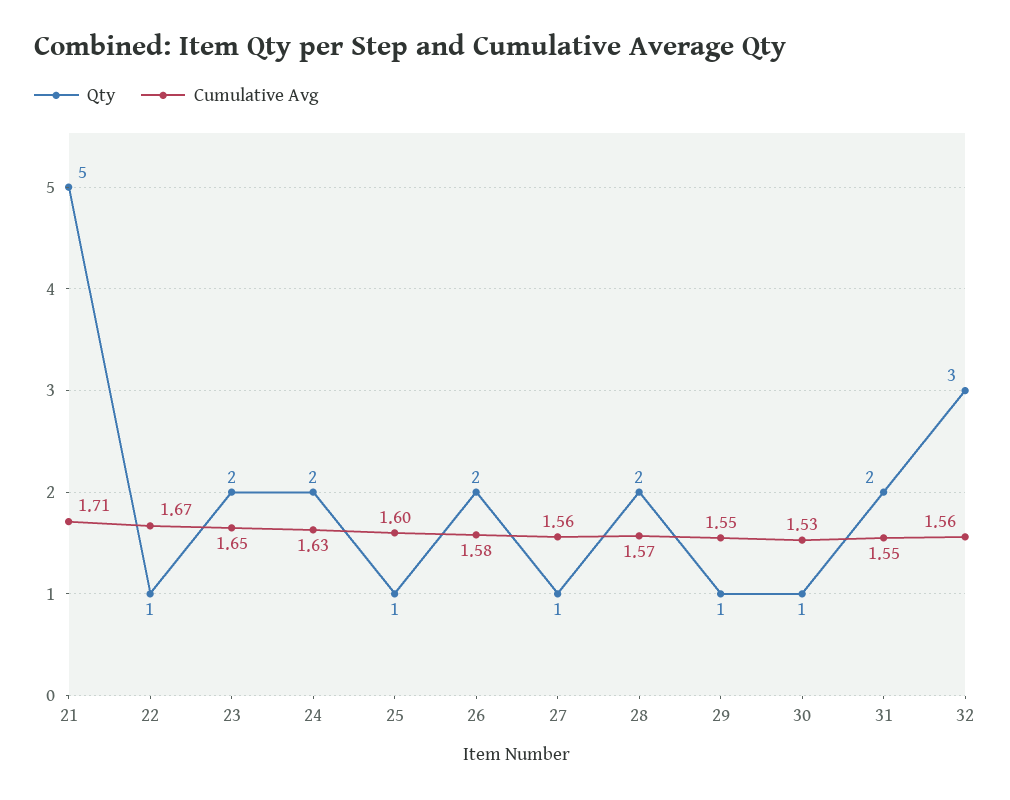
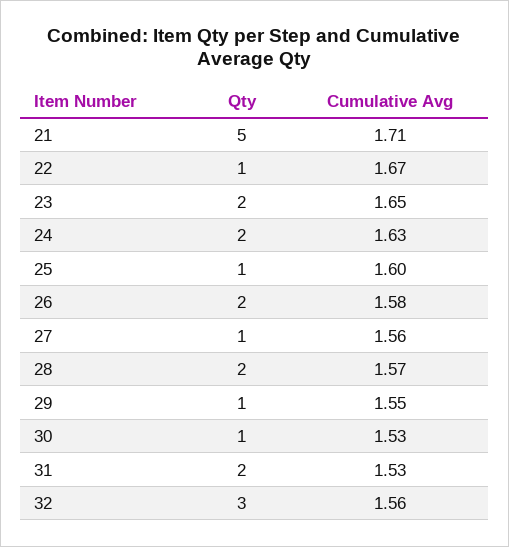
Cumulative Avg, 31: 1.55 -> 1.53

